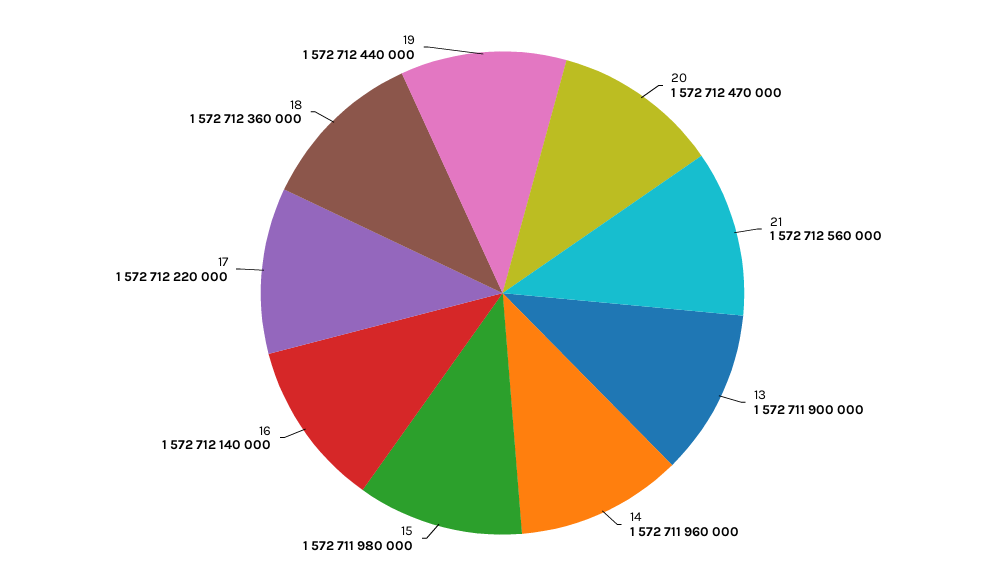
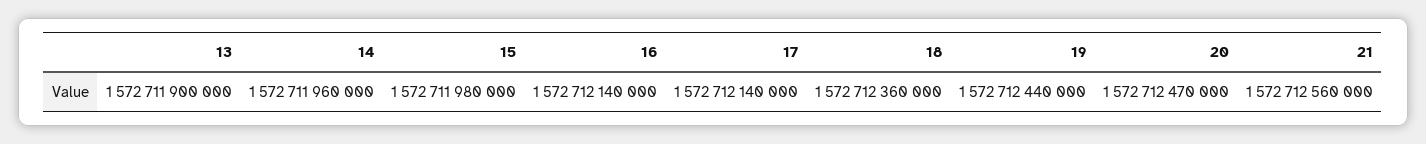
17: 1572712220000 -> 1572712140000

